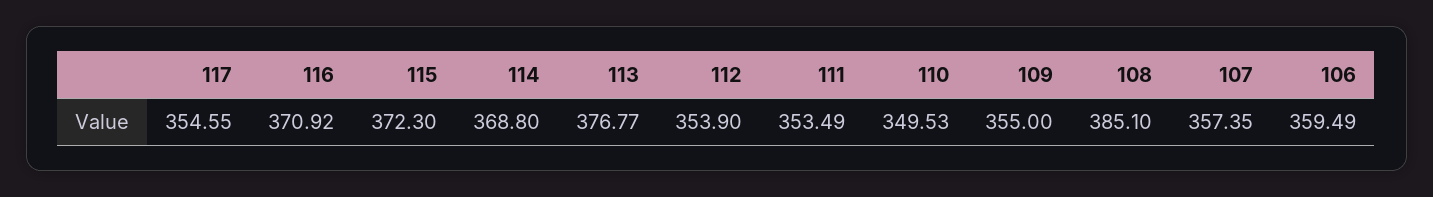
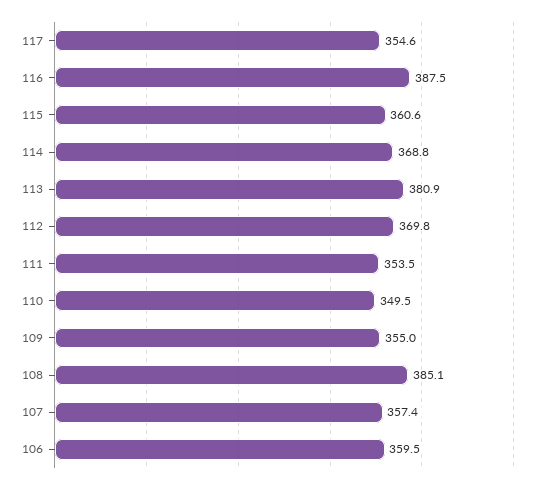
116: 370.92 -> 387.5
115: 372.3 -> 360.6
113: 376.77 -> 380.9
112: 353.9 -> 369.8

